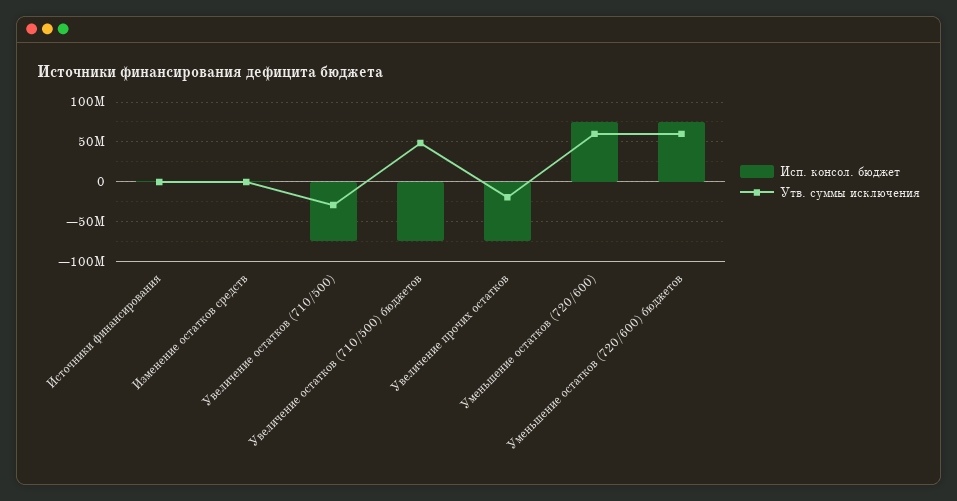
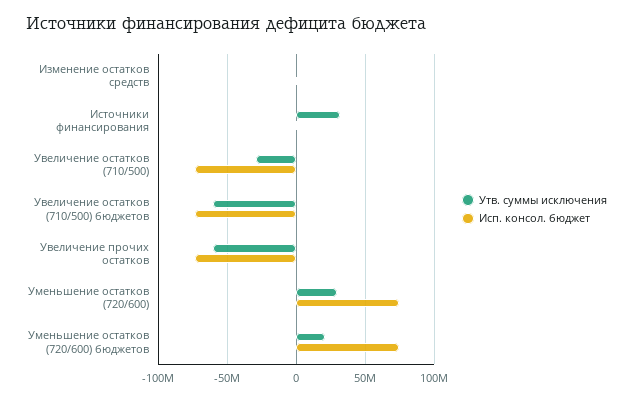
Утв. суммы исключения, Источники финансирования: 0 -> 30000000
Утв. суммы исключения, Увеличение остатков (710/500) бюджетов: 50000000 -> -60000000
Утв. суммы исключения, Увеличение прочих остатков: -20000000 -> -60000000
Утв. суммы исключения, Уменьшение остатков (720/600): 60000000 -> 30000000
Утв. суммы исключения, Уменьшение остатков (720/600) бюджетов: 60000000 -> 20000000

